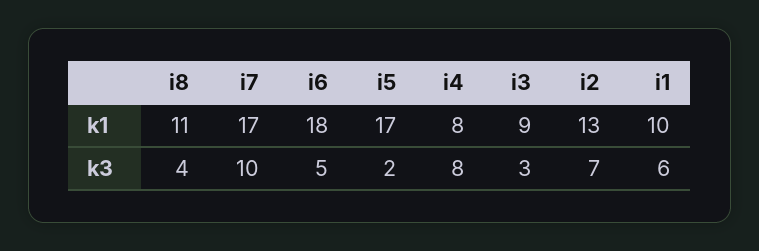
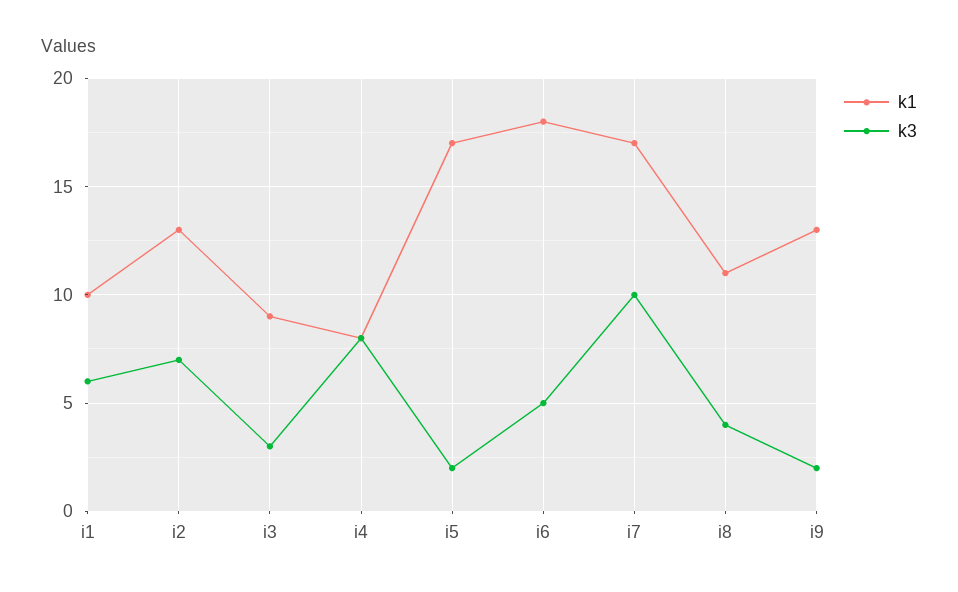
k1, i9: none -> 13
k3, i9: none -> 2

